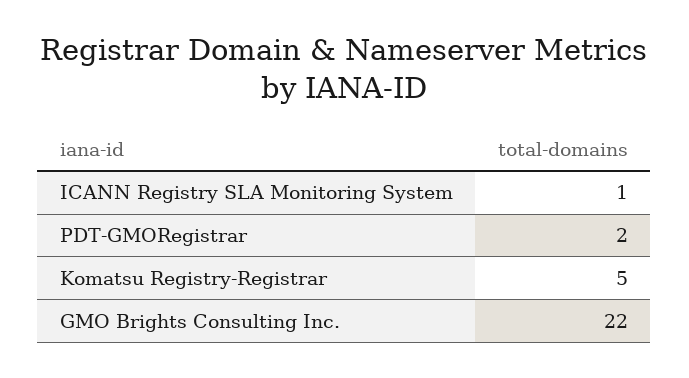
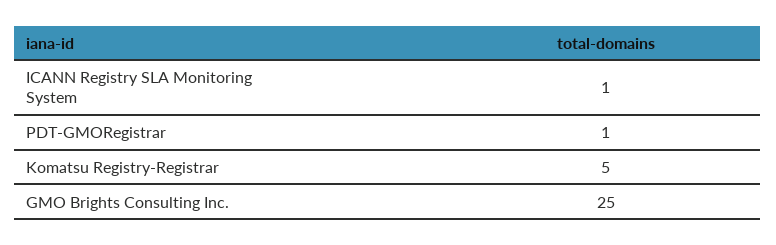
PDT-GMORegistrar: 2 -> 1
GMO Brights Consulting Inc.: 22 -> 25

